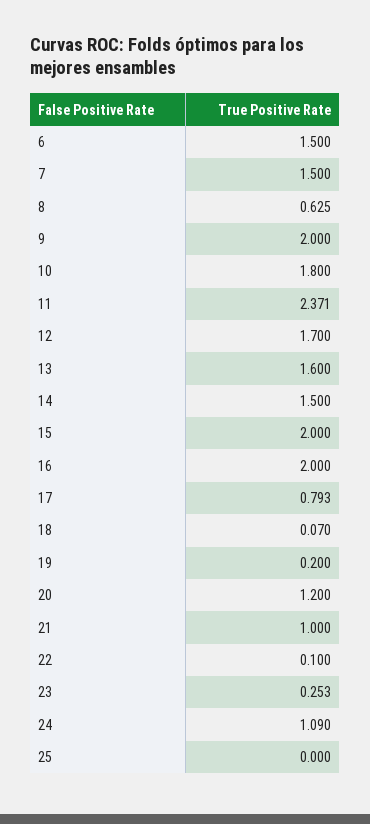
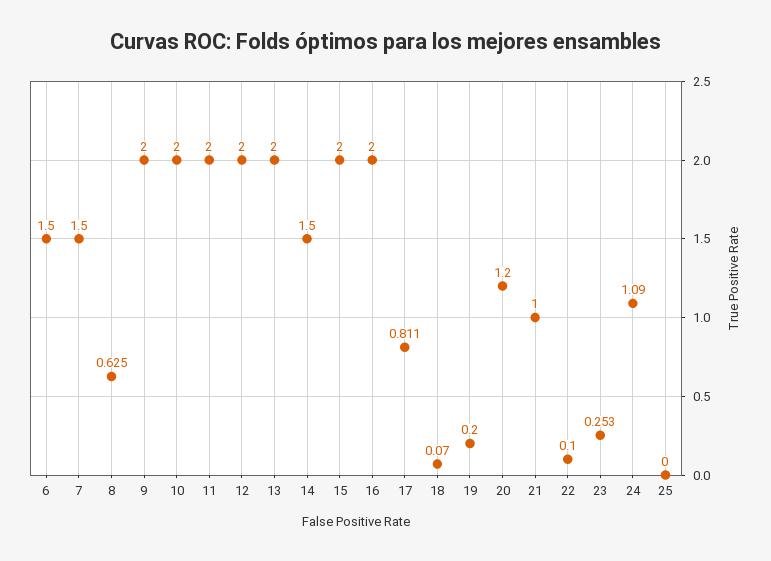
10: 1.8 -> 2
11: 2.371 -> 2
12: 1.7 -> 2
13: 1.6 -> 2
17: 0.793 -> 0.811

